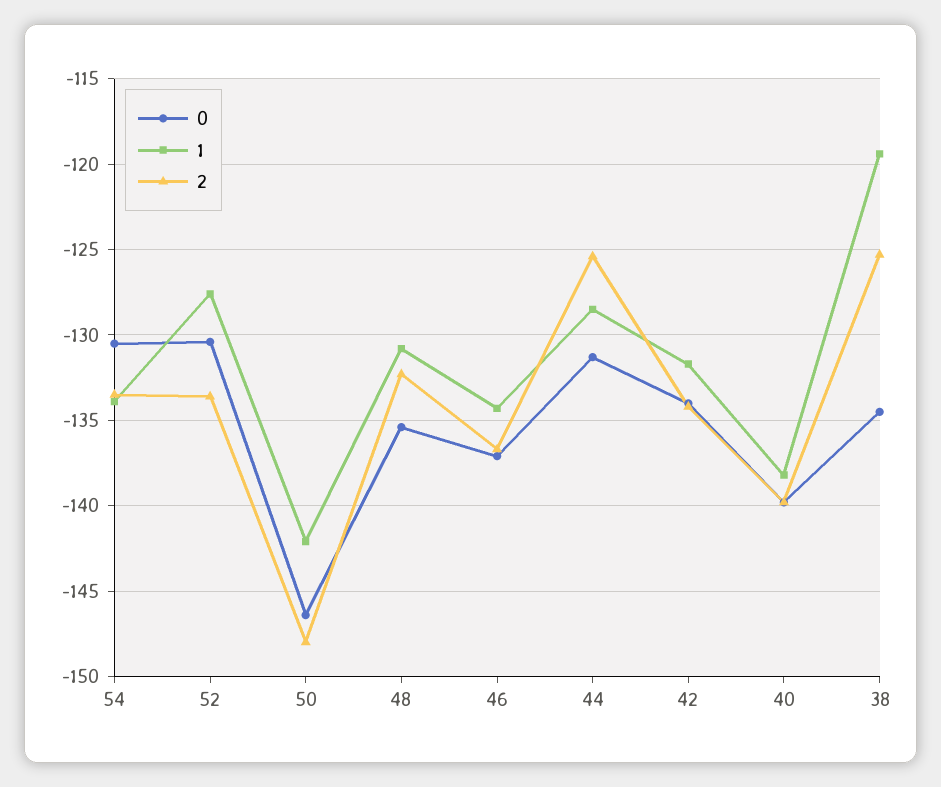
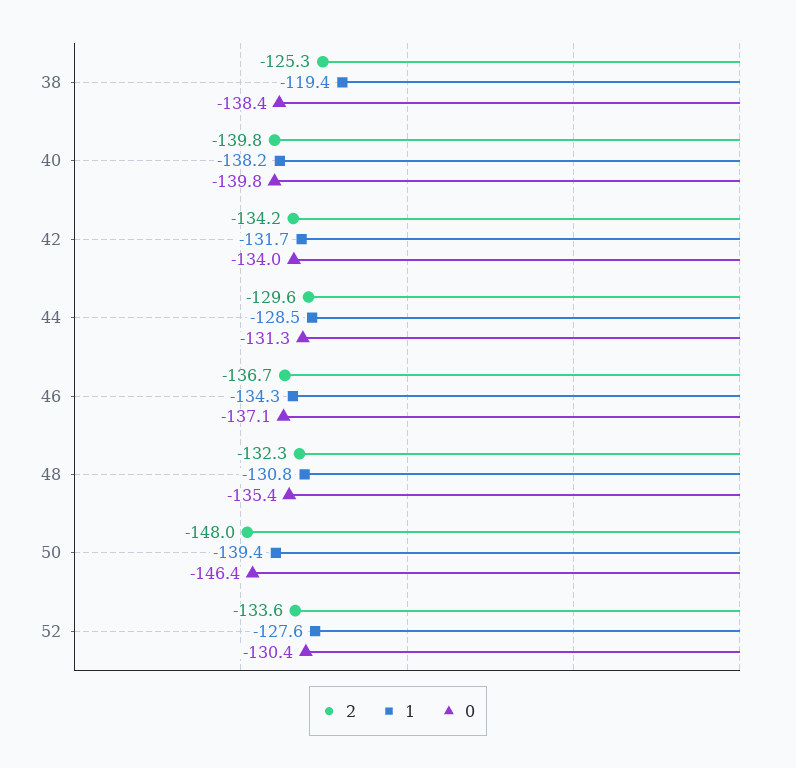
0, 54: -130.5 -> none
1, 54: -134 -> none
2, 54: -133.5 -> none
1, 50: -142 -> -139.4
2, 44: -125.5 -> -129.6
0, 38: -134.5 -> -138.4

